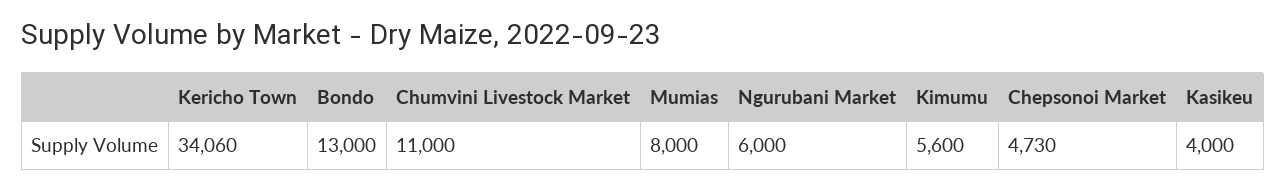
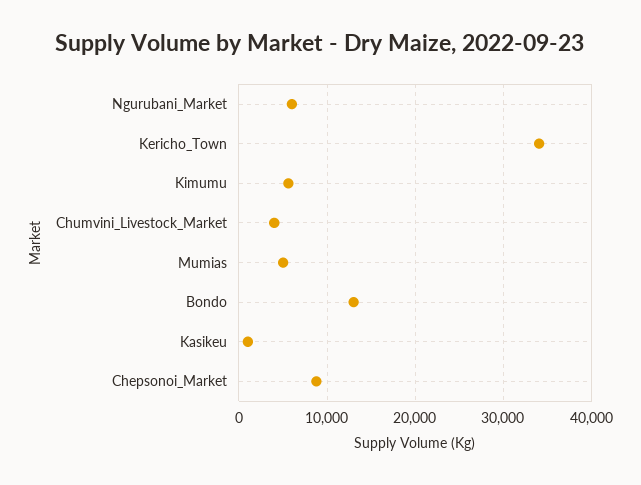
Chumvini Livestock Market: 11000 -> 4000
Mumias: 8000 -> 5000
Chepsonoi Market: 4730 -> 9000
Kasikeu: 4000 -> 1000

